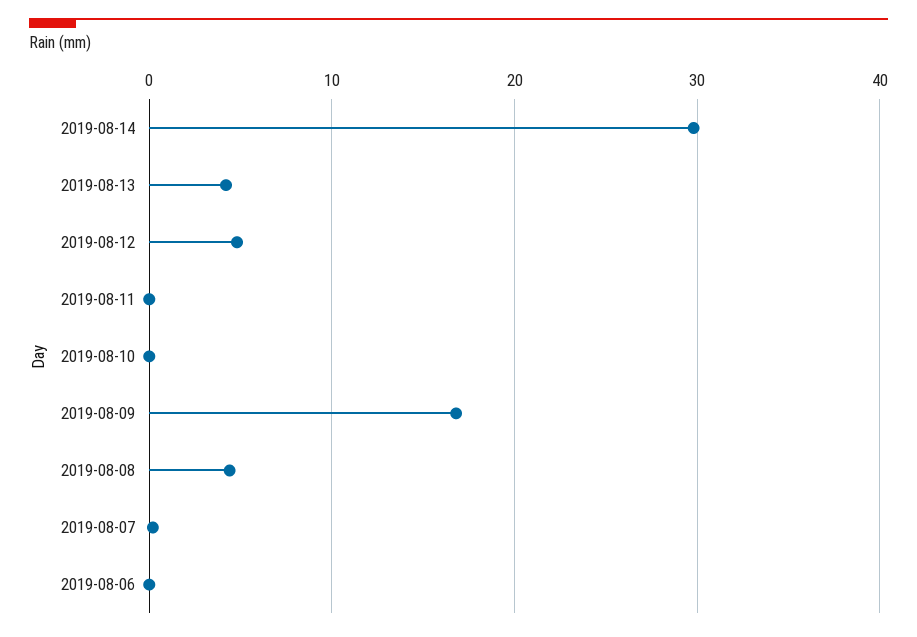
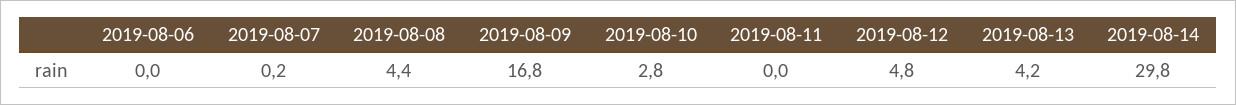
2019-08-10: 0 -> 2.8

